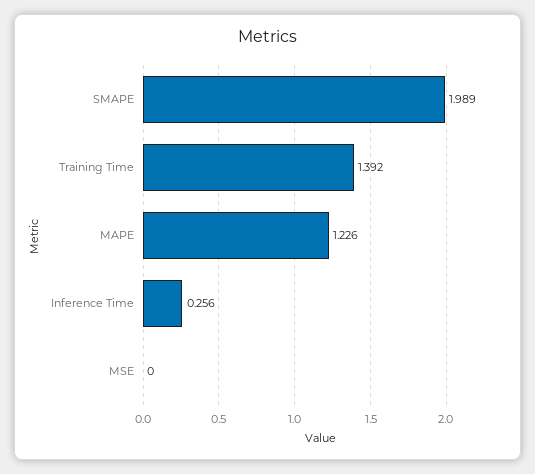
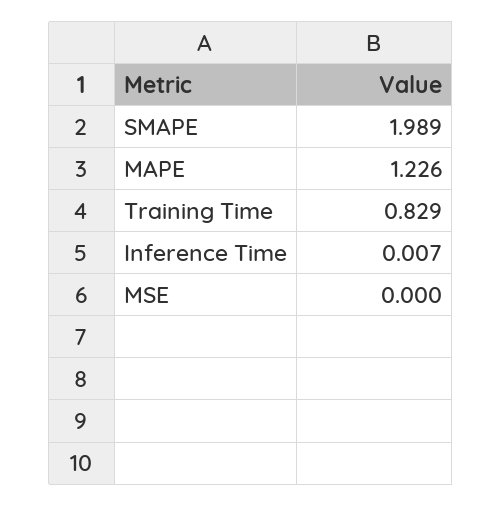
Training Time: 1.392 -> 0.829
Inference Time: 0.256 -> 0.007

